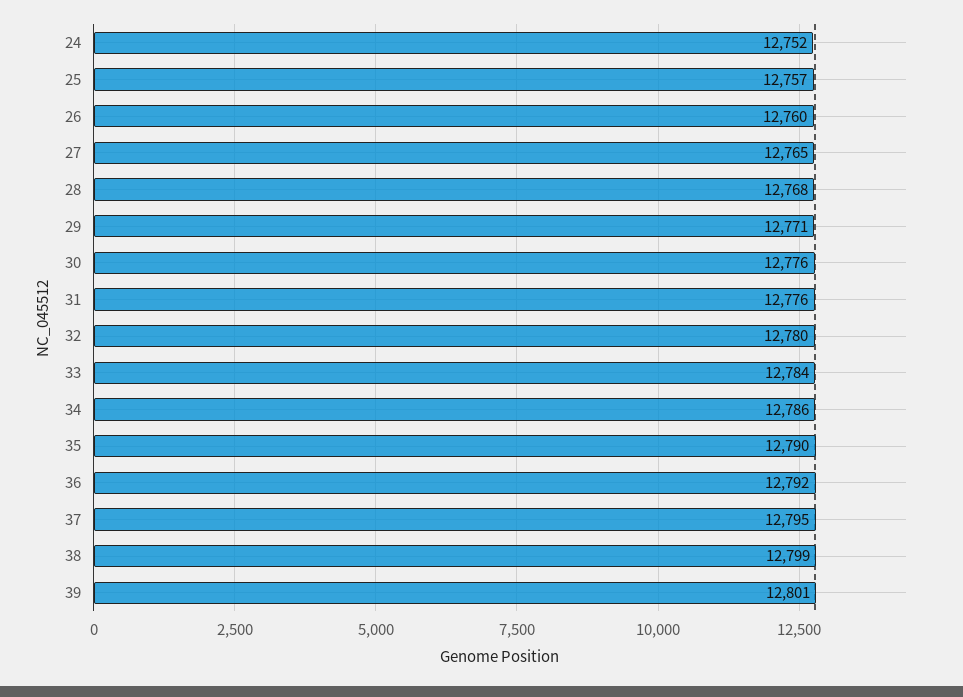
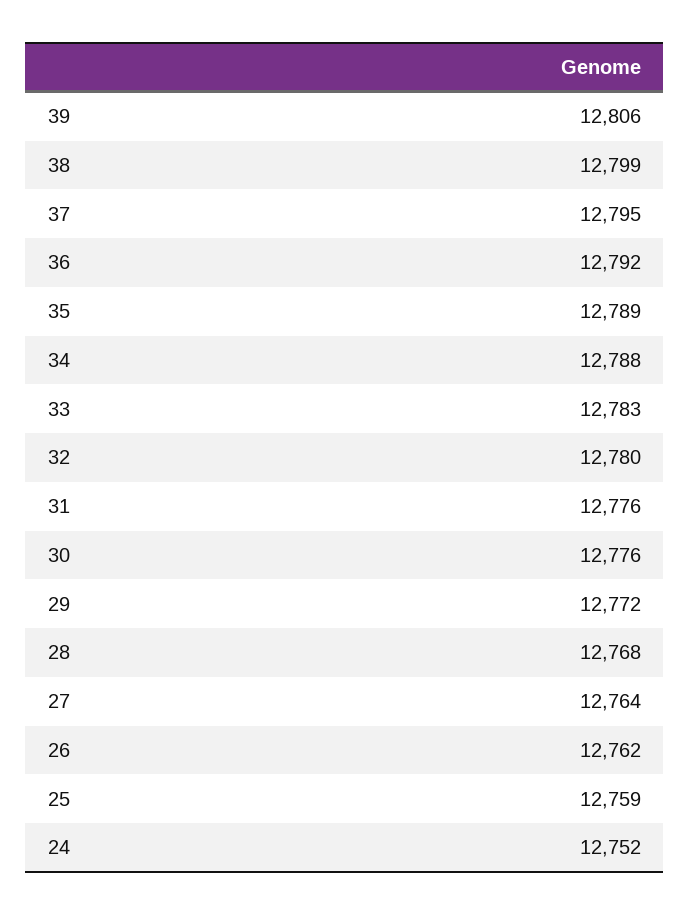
25: 12757 -> 12759
26: 12760 -> 12762
27: 12765 -> 12764
29: 12771 -> 12772
33: 12784 -> 12783
34: 12786 -> 12788
35: 12790 -> 12789
39: 12801 -> 12806

